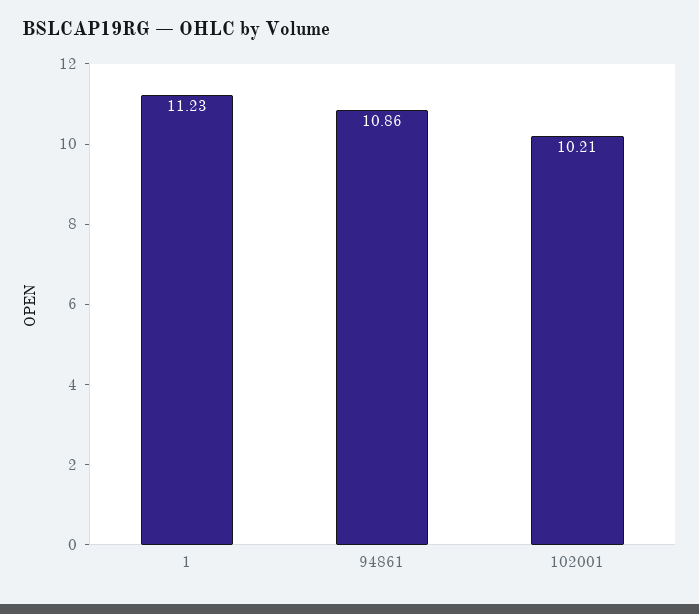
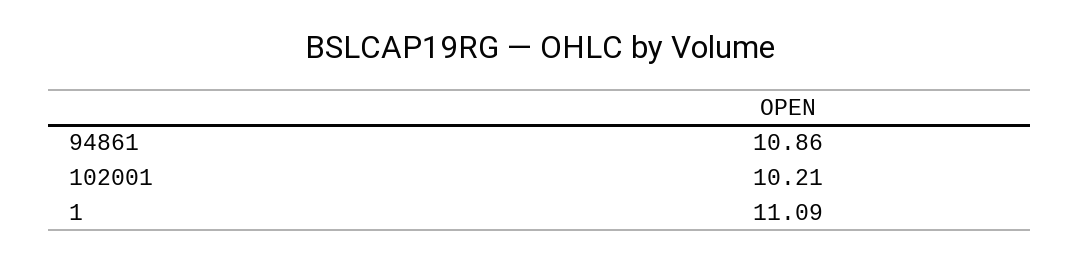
1: 11.23 -> 11.09

